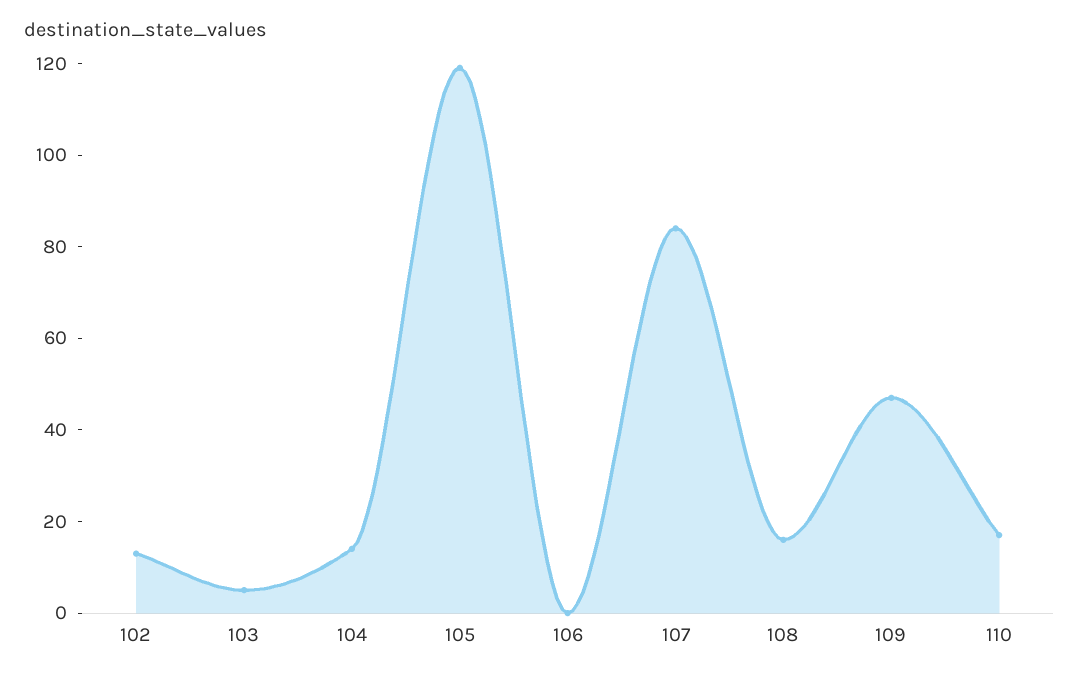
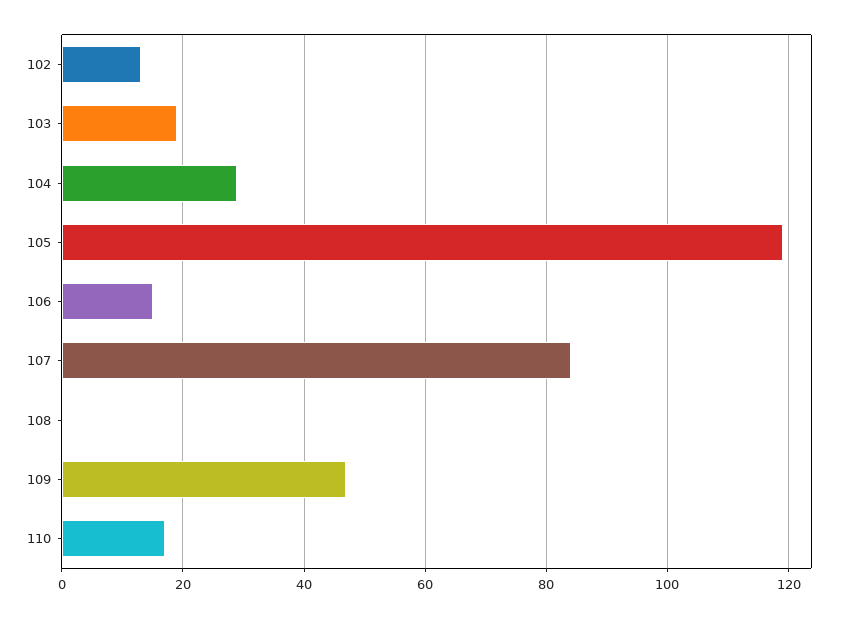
103: 5 -> 20
104: 15 -> 30
106: 0 -> 15
108: 15 -> 0

